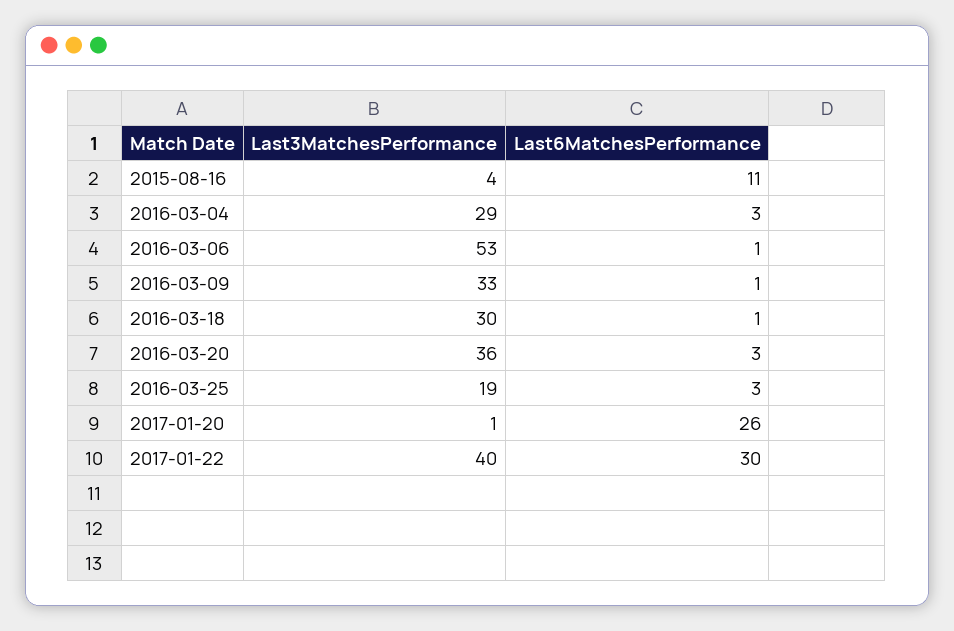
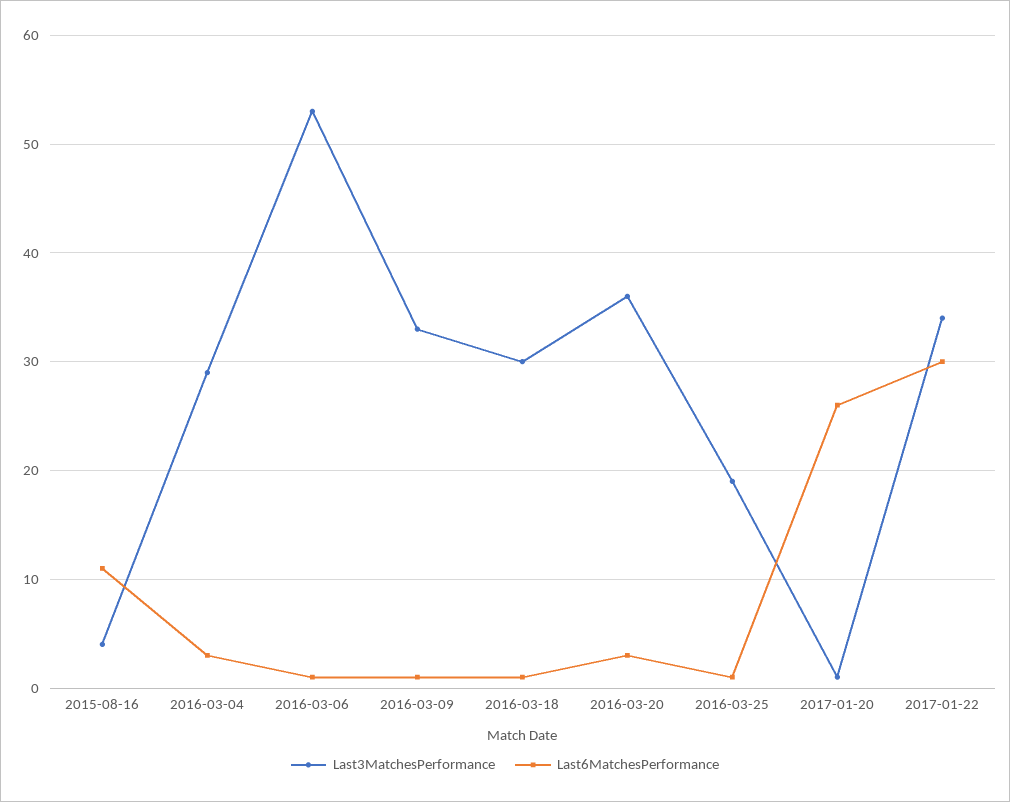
Last6MatchesPerformance, 2016-03-25: 3 -> 1
Last3MatchesPerformance, 2017-01-22: 40 -> 34

